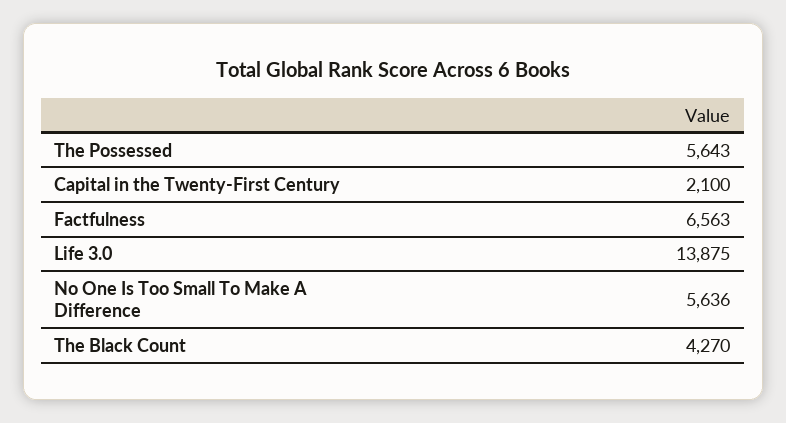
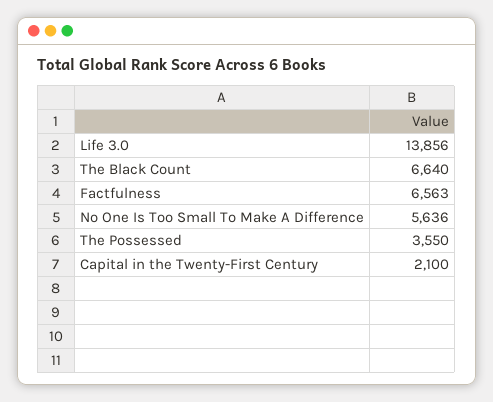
The Possessed: 5643 -> 3550
Life 3.0: 13875 -> 13856
The Black Count: 4270 -> 6640

